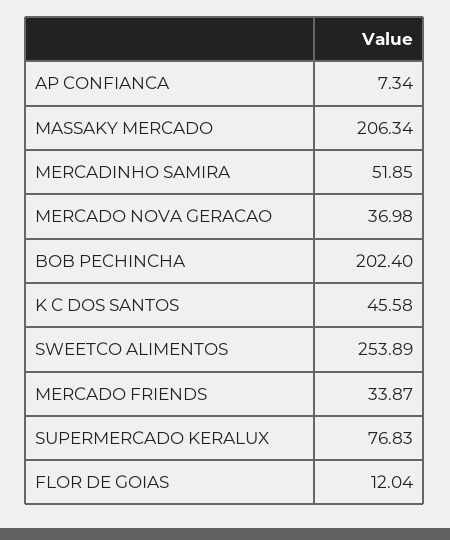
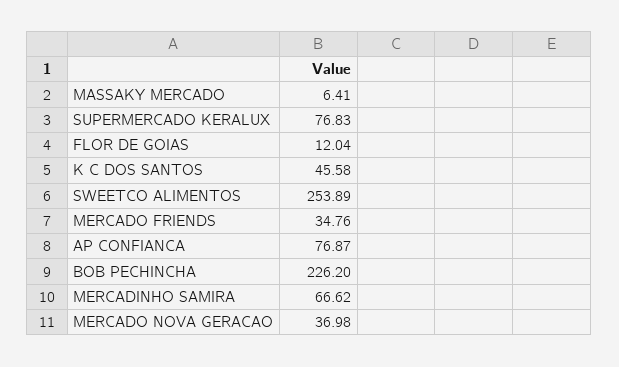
AP CONFIANCA: 7.34 -> 76.87
MASSAKY MERCADO: 206.34 -> 6.41
MERCADINHO SAMIRA: 51.85 -> 66.62
BOB PECHINCHA: 202.4 -> 226.2
MERCADO FRIENDS: 33.87 -> 34.76

